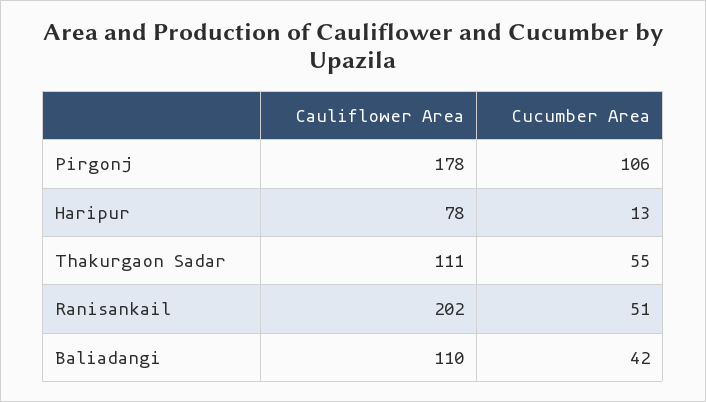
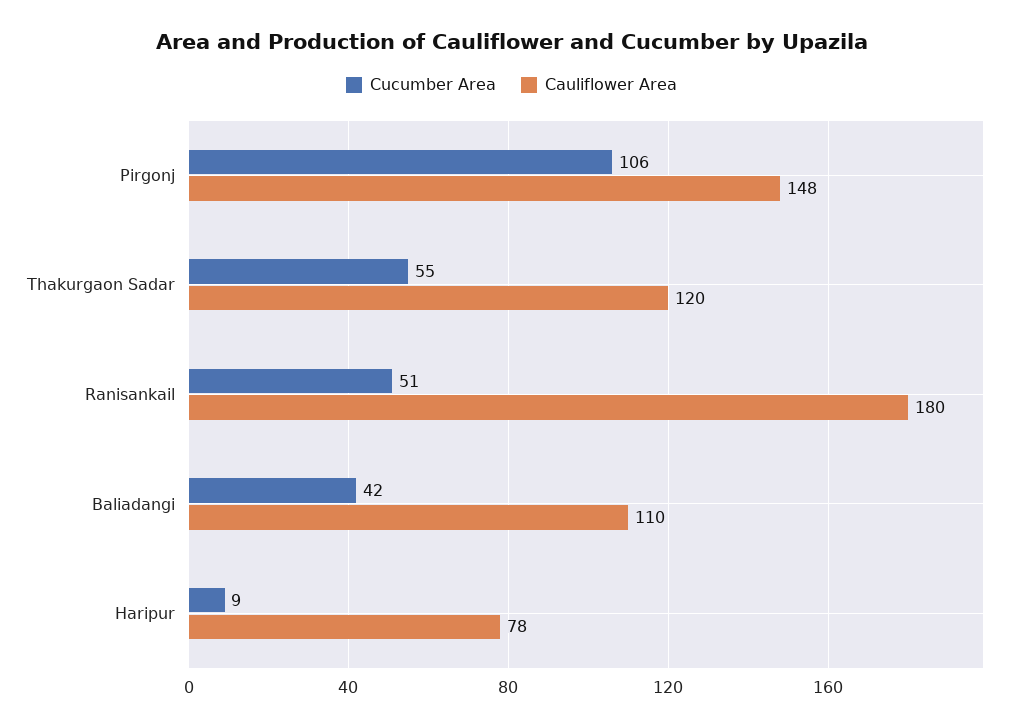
Cauliflower Area, Pirgonj: 178 -> 148
Cucumber Area, Haripur: 13 -> 9
Cauliflower Area, Thakurgaon Sadar: 111 -> 120
Cauliflower Area, Ranisankail: 202 -> 180

